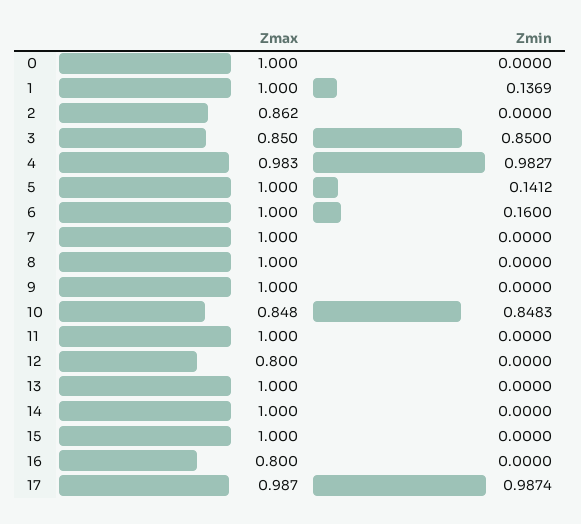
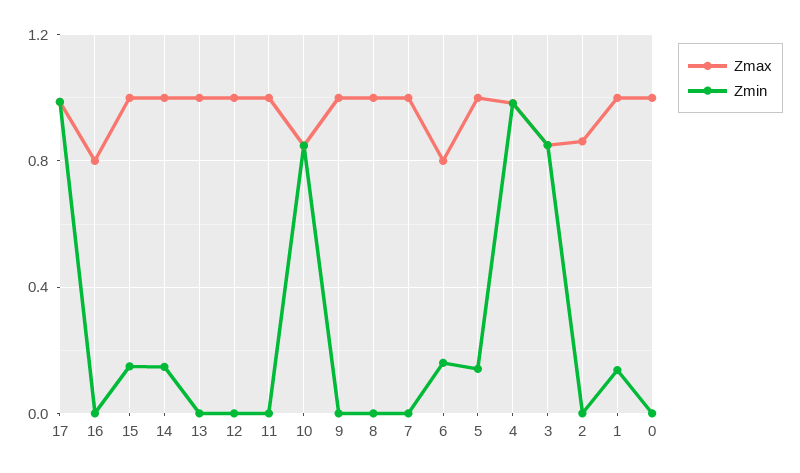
Zmax, 6: 1 -> 0.8
Zmax, 12: 0.8 -> 1
Zmin, 14: 0 -> 0.15
Zmin, 15: 0 -> 0.15

